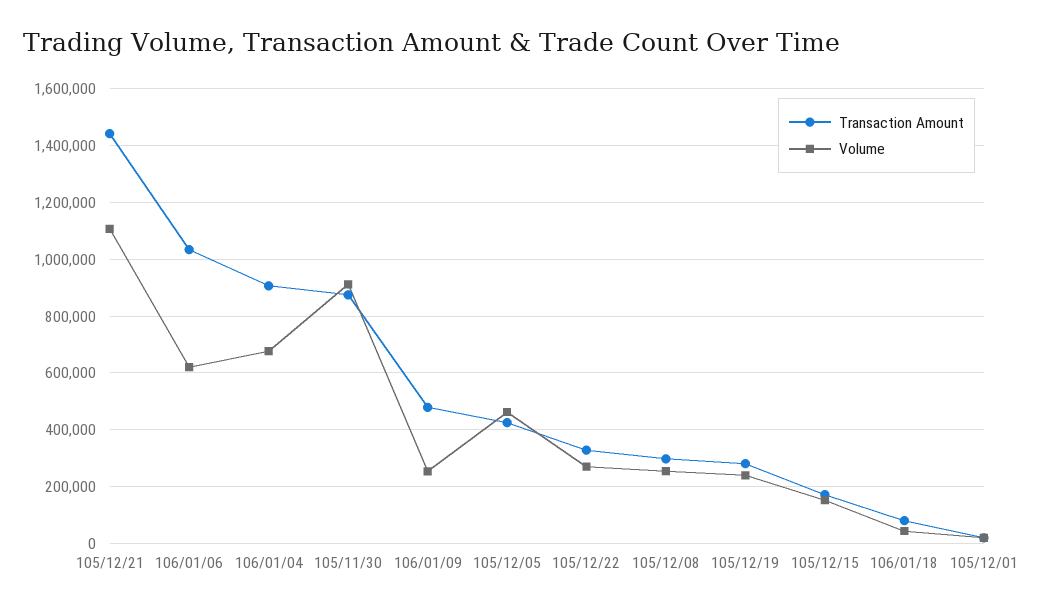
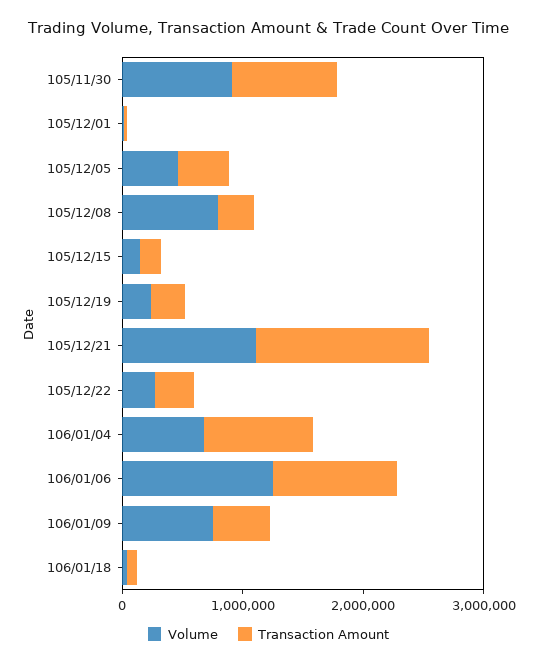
Volume, 106/01/06: 625000 -> 1200000
Volume, 106/01/09: 250000 -> 800000
Volume, 105/12/08: 250000 -> 800000

